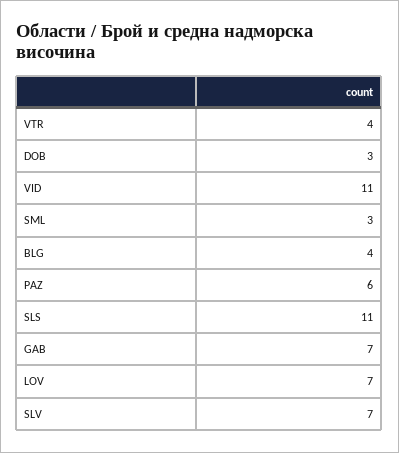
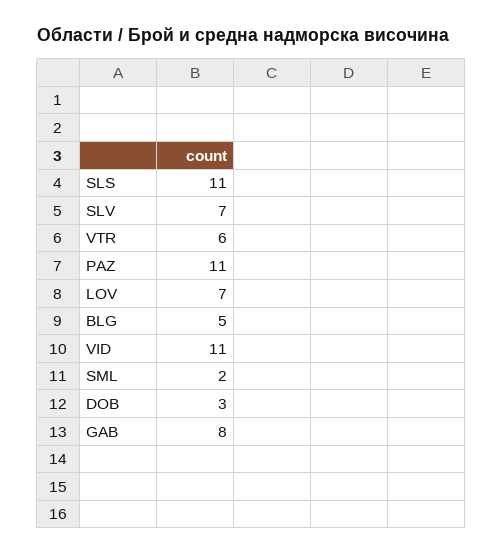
VTR: 4 -> 6
SML: 3 -> 2
BLG: 4 -> 5
PAZ: 6 -> 11
GAB: 7 -> 8

